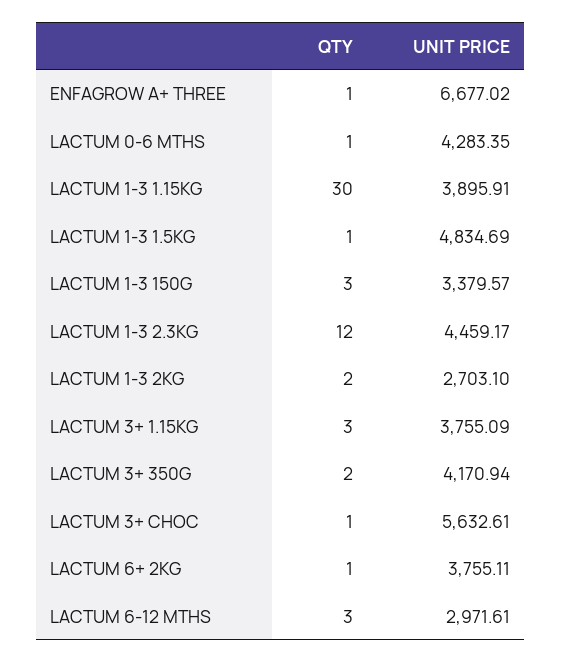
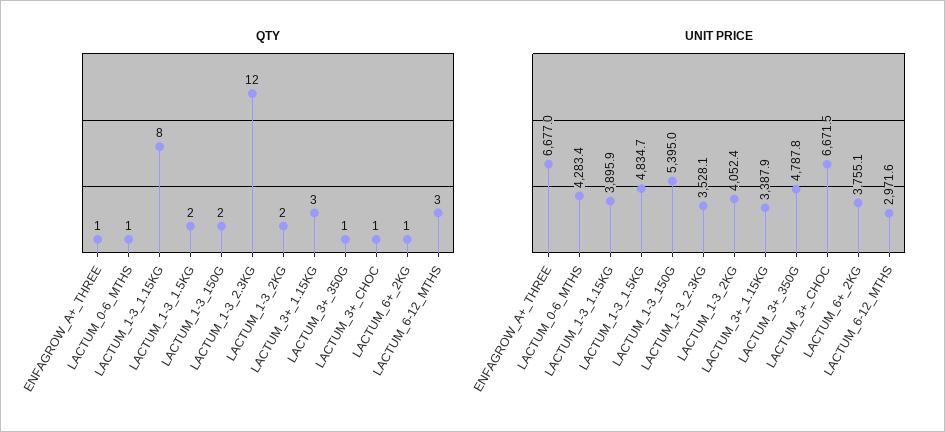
QTY, LACTUM 1-3 1.15KG: 30 -> 8
QTY, LACTUM 1-3 1.5KG: 1 -> 2
QTY, LACTUM 1-3 150G: 3 -> 2
UNIT PRICE, LACTUM 1-3 150G: 3379.57 -> 5395
UNIT PRICE, LACTUM 1-3 2.3KG: 4459.17 -> 3528.1
UNIT PRICE, LACTUM 1-3 2KG: 2703.1 -> 4052.4
UNIT PRICE, LACTUM 3+ 1.15KG: 3755.09 -> 3387.9
QTY, LACTUM 3+ 350G: 2 -> 1
UNIT PRICE, LACTUM 3+ 350G: 4170.94 -> 4787.8
UNIT PRICE, LACTUM 3+ CHOC: 5632.61 -> 6671.5

